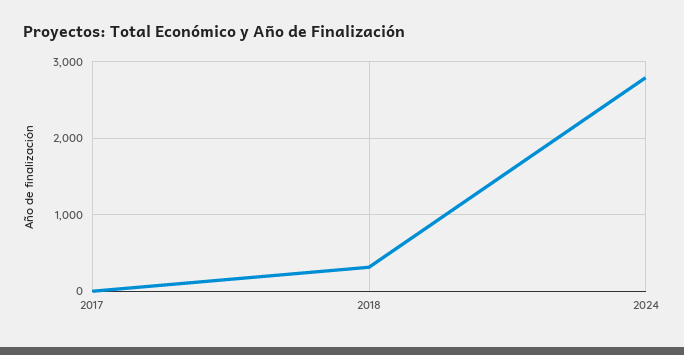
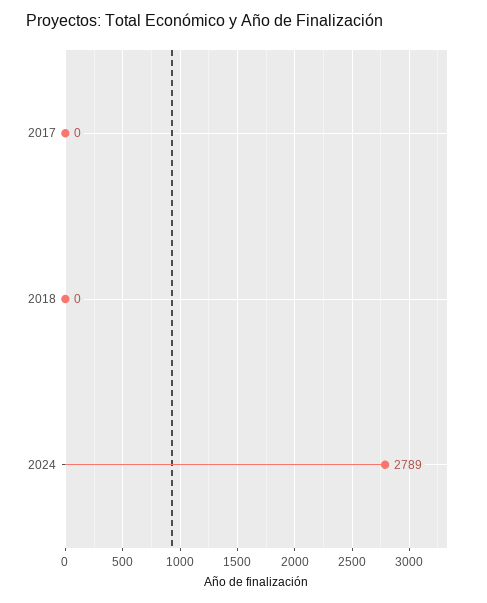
2018: 300 -> 0

